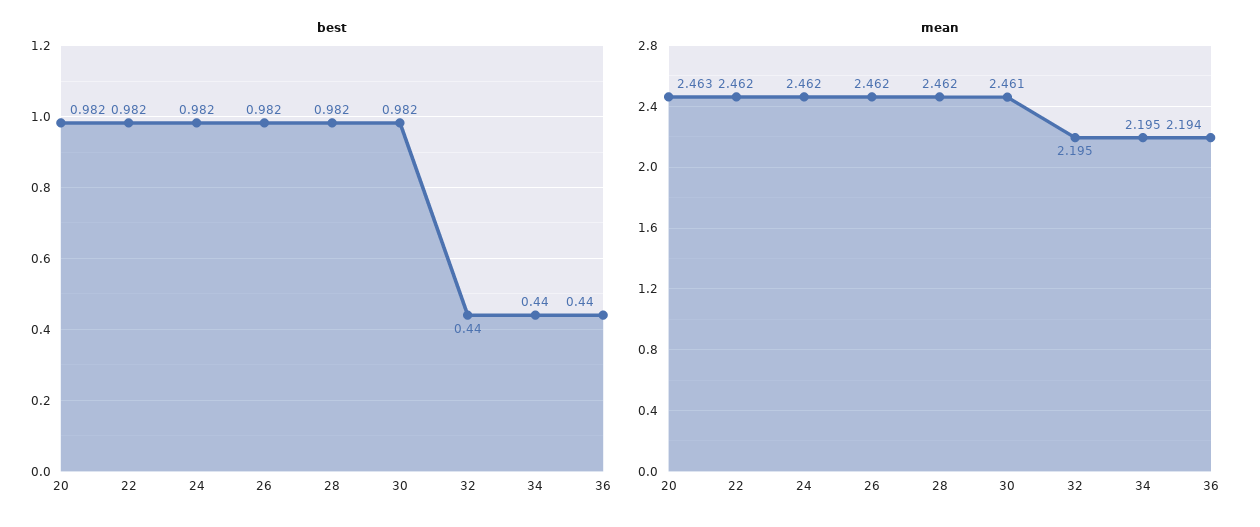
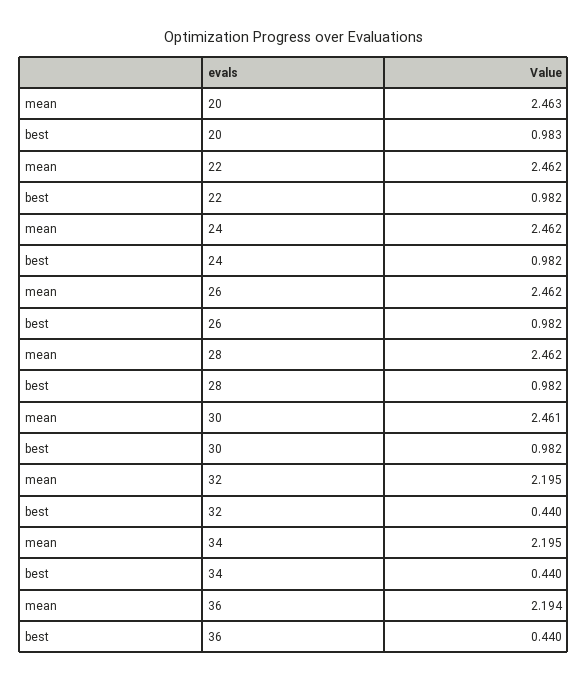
best, 20: 0.982 -> 0.983

